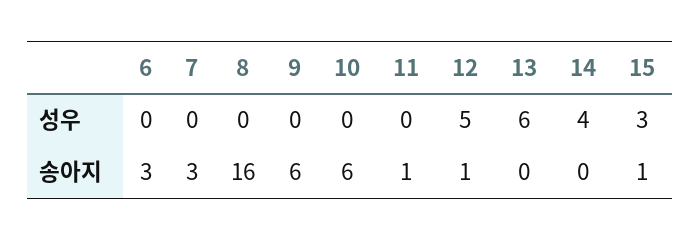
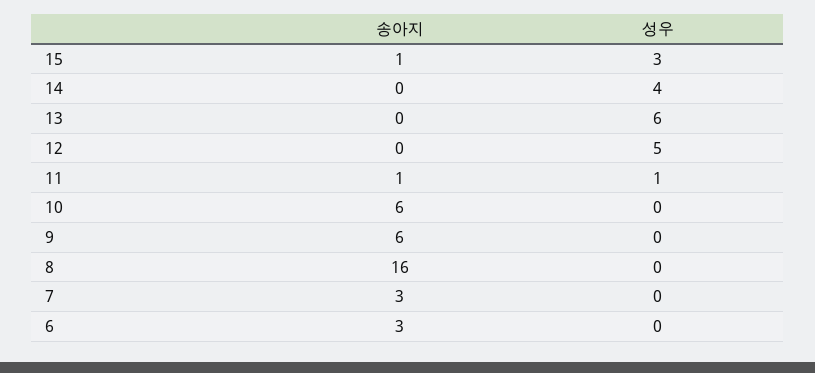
11, 성우: 0 -> 1
12, 송아지: 1 -> 0

